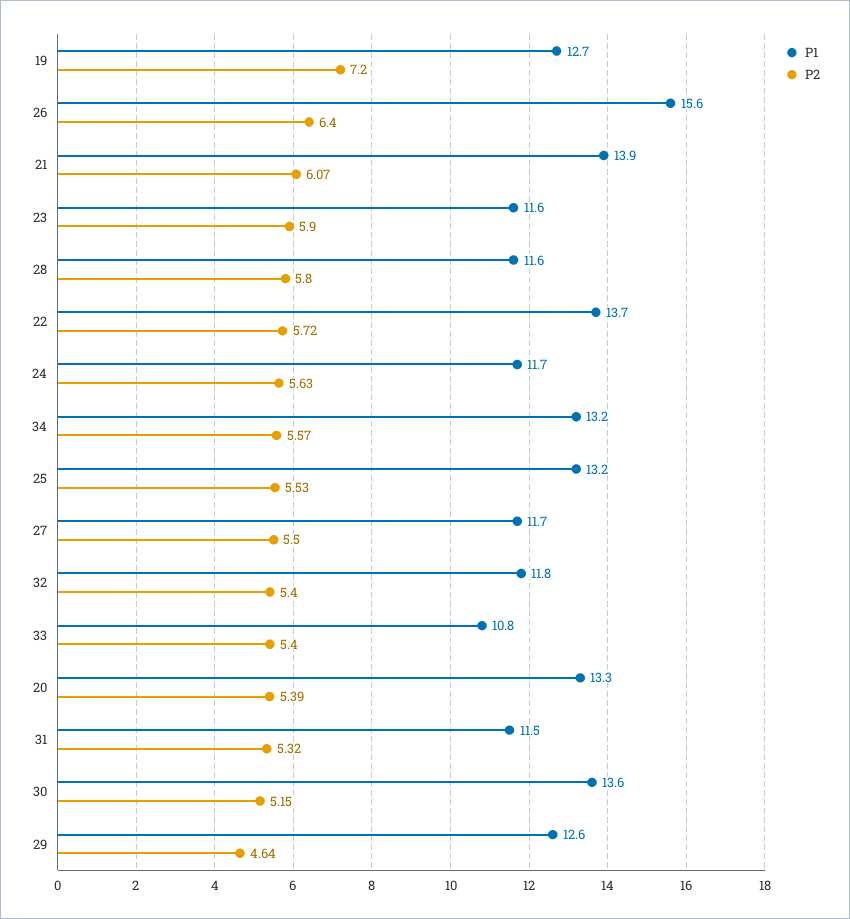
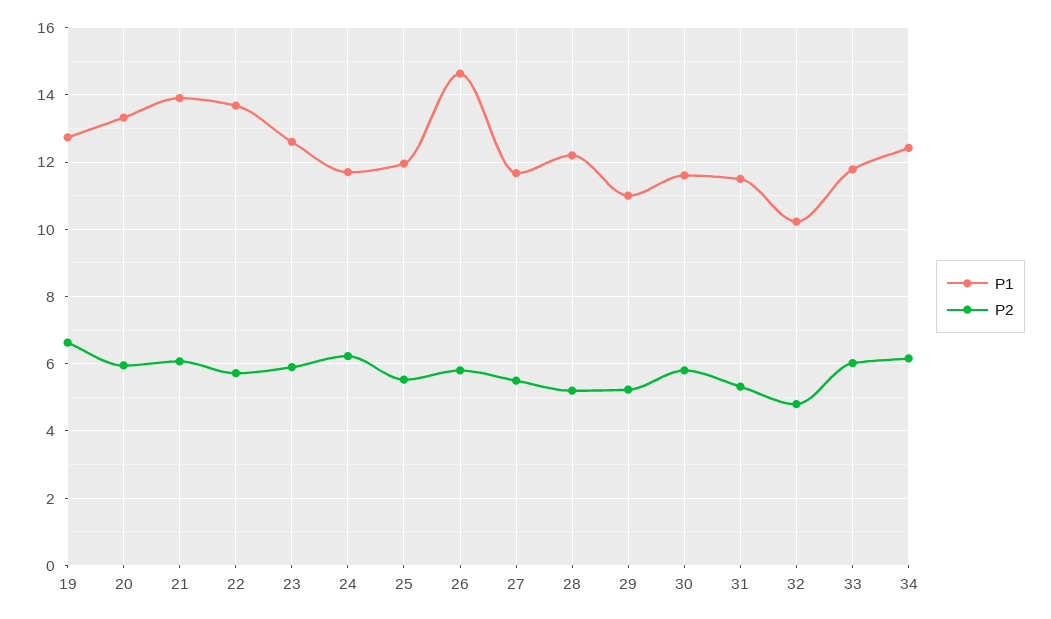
P2, 19: 7.2 -> 6.6
P1, 26: 15.6 -> 14.6
P2, 26: 6.4 -> 5.8
P1, 23: 11.6 -> 12.6
P1, 28: 11.6 -> 12.2
P2, 28: 5.8 -> 5.2
P2, 24: 5.63 -> 6.2
P1, 34: 13.2 -> 12.4
P2, 34: 5.57 -> 6.2
P1, 25: 13.2 -> 12
P1, 32: 11.8 -> 10.2
P2, 32: 5.4 -> 4.8
P1, 33: 10.8 -> 11.8
P2, 33: 5.4 -> 6
P2, 20: 5.39 -> 6
P1, 30: 13.6 -> 11.6
P2, 30: 5.15 -> 5.8
P1, 29: 12.6 -> 11
P2, 29: 4.64 -> 5.2

